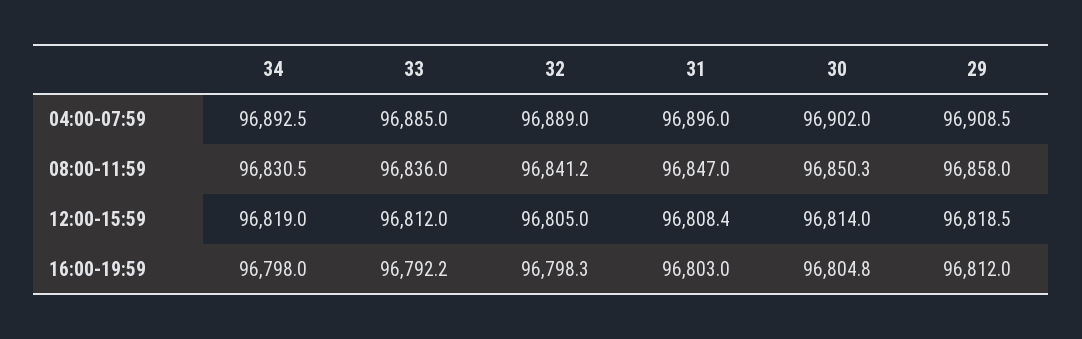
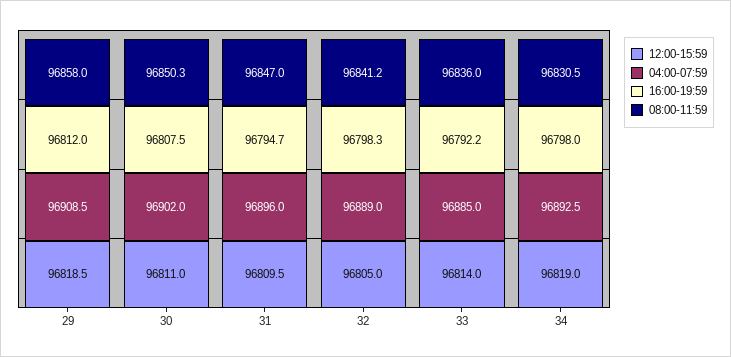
12:00-15:59, 33: 96812 -> 96814
12:00-15:59, 31: 96808.4 -> 96809.5
12:00-15:59, 30: 96814 -> 96811
16:00-19:59, 31: 96803 -> 96794.7
16:00-19:59, 30: 96804.8 -> 96807.5

